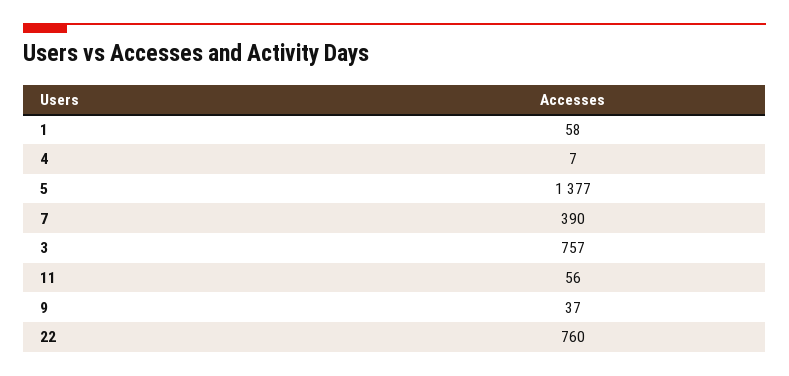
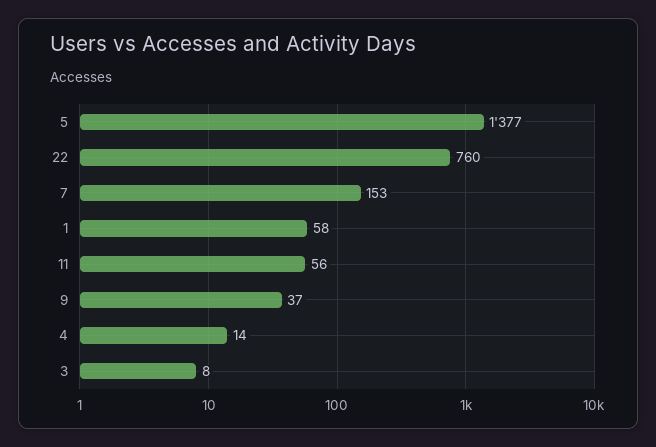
4: 7 -> 14
7: 390 -> 153
3: 757 -> 8

